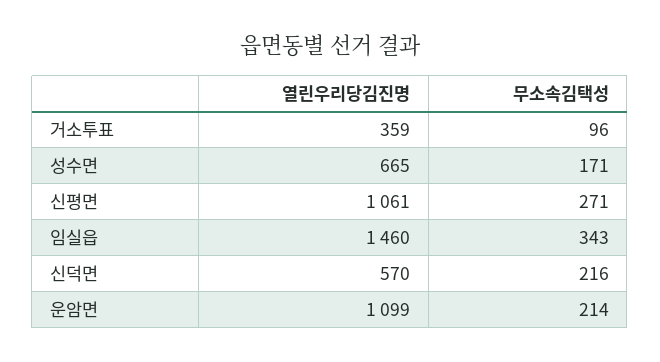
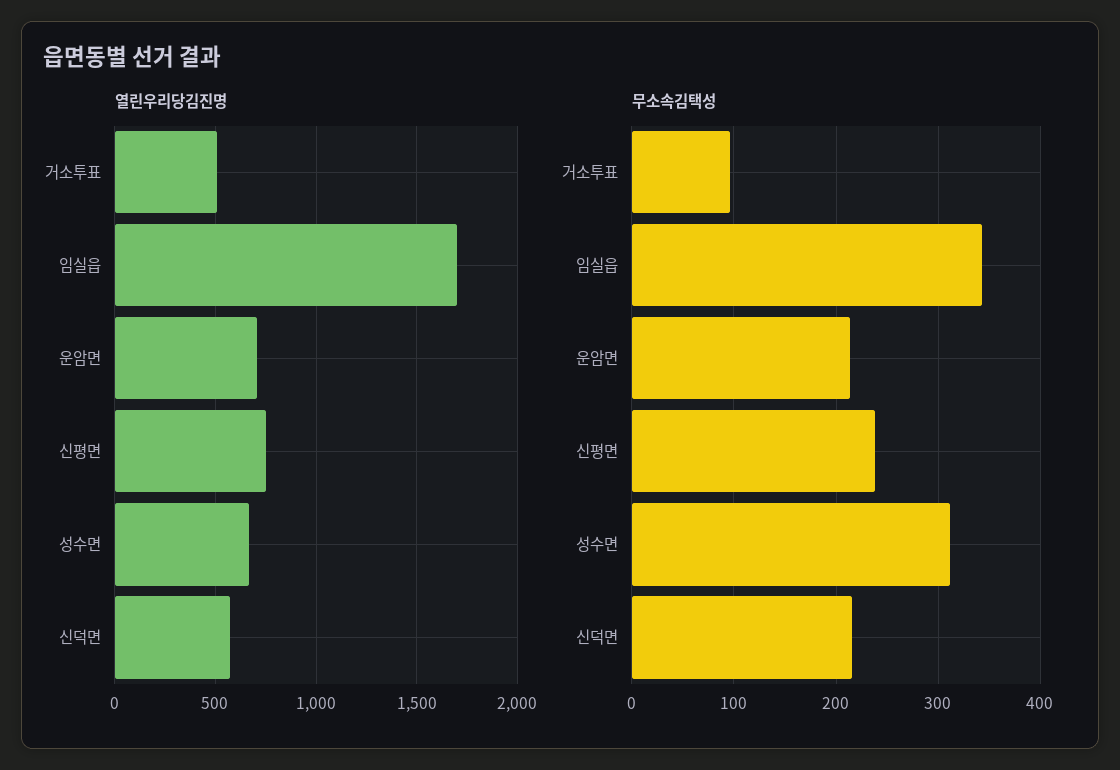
열린우리당김진명, 거소투표: 359 -> 500
무소속김택성, 성수면: 171 -> 310
열린우리당김진명, 신평면: 1061 -> 750
무소속김택성, 신평면: 271 -> 240
열린우리당김진명, 임실읍: 1460 -> 1700
열린우리당김진명, 운암면: 1099 -> 700

